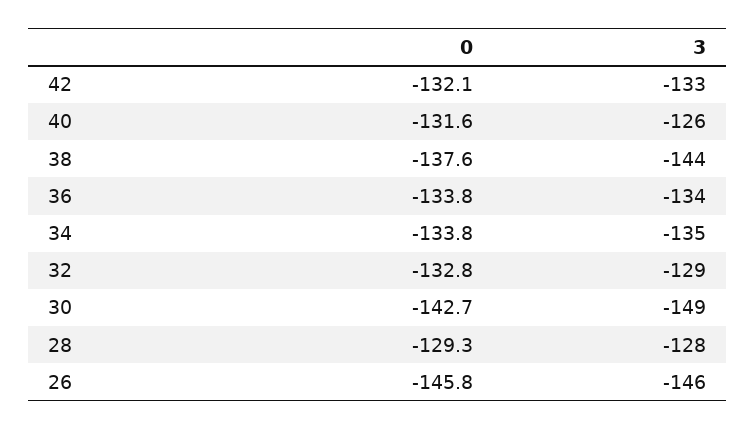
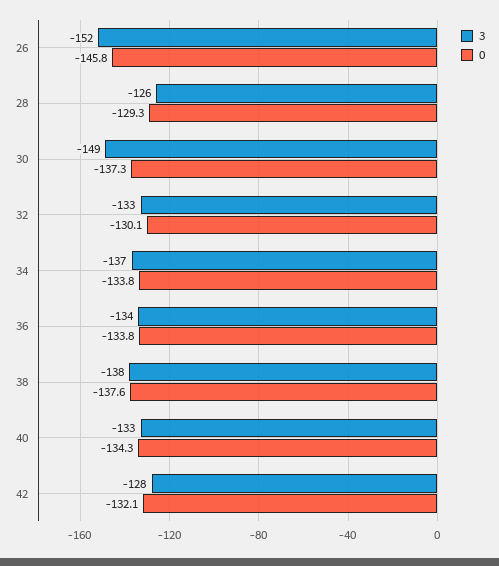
3, 42: -133 -> -128
0, 40: -131.6 -> -134.3
3, 40: -126 -> -133
3, 38: -144 -> -138
3, 34: -135 -> -137
0, 32: -132.8 -> -130.1
3, 32: -129 -> -133
0, 30: -142.7 -> -137.3
3, 28: -128 -> -126
3, 26: -146 -> -152

